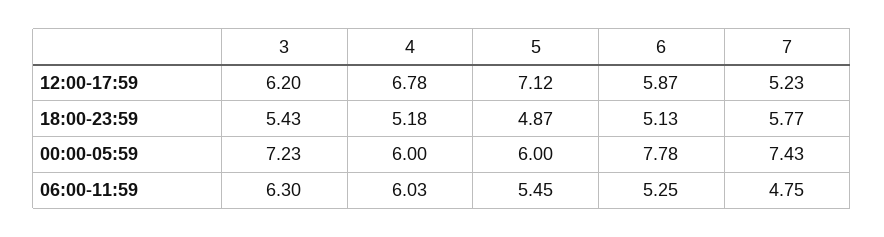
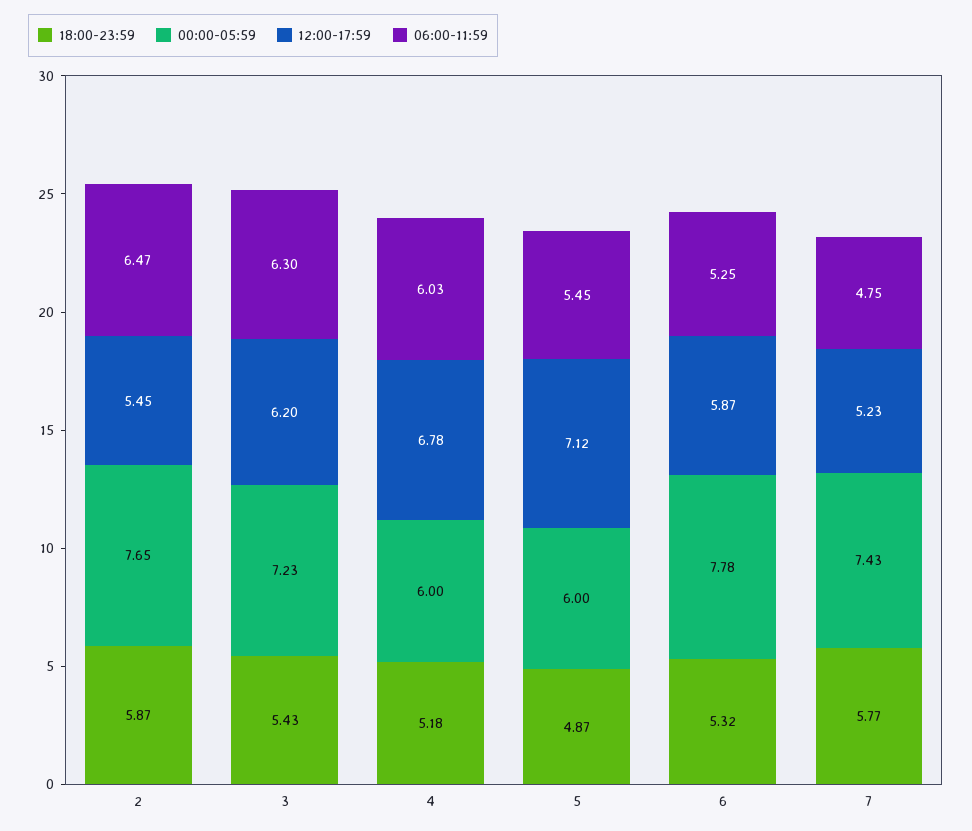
18:00-23:59, 6: 5.13 -> 5.32
18:00-23:59, 2: none -> 5.87
00:00-05:59, 2: none -> 7.65
12:00-17:59, 2: none -> 5.45
06:00-11:59, 2: none -> 6.47

